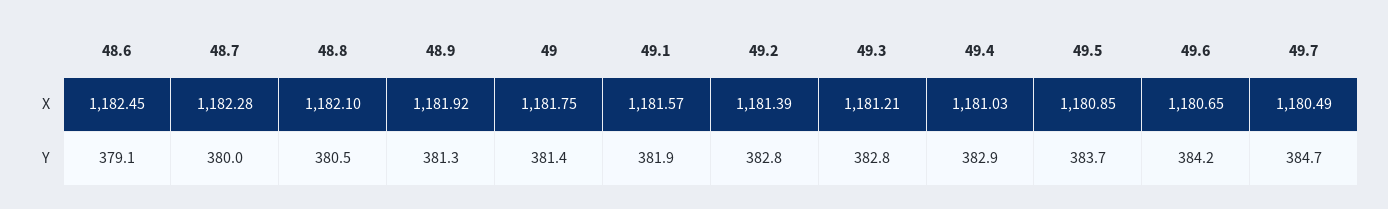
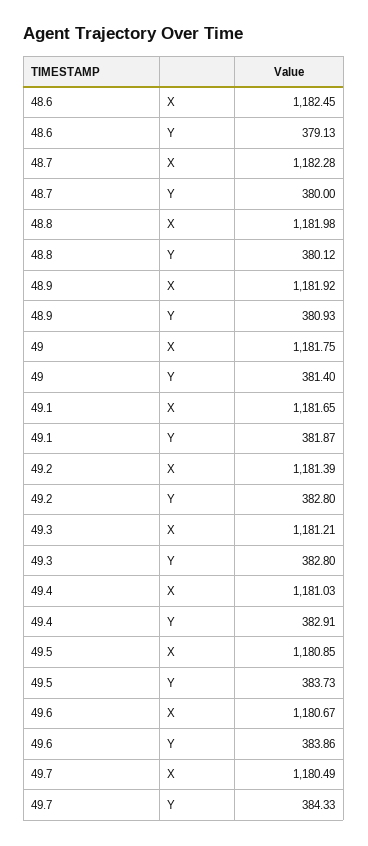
48.8, X: 1182.1 -> 1181.98
49.1, X: 1181.57 -> 1181.65
49.6, X: 1180.65 -> 1180.67
48.8, Y: 380.5 -> 380.12
48.9, Y: 381.3 -> 380.93
49.6, Y: 384.2 -> 383.86
49.7, Y: 384.7 -> 384.33

